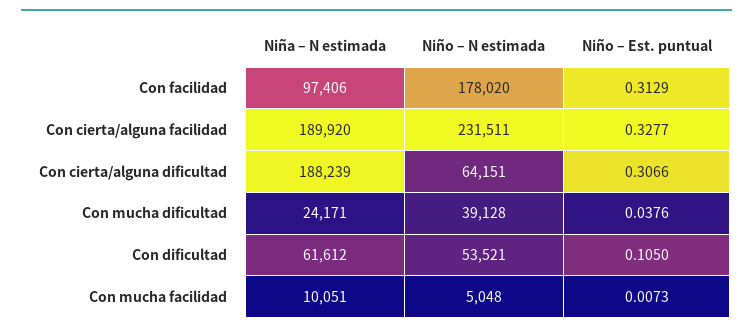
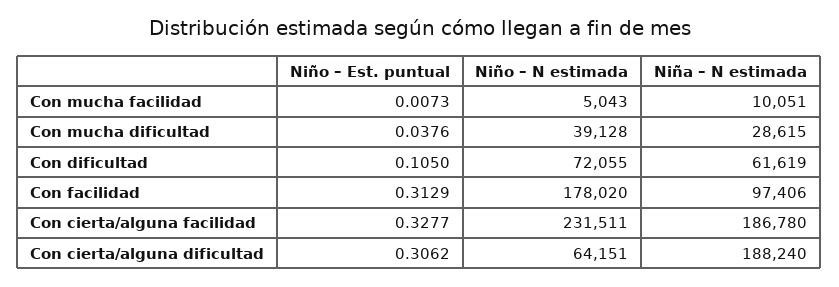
Niña – N estimada, Con cierta/alguna facilidad: 189920 -> 186780
Niña – N estimada, Con cierta/alguna dificultad: 188239 -> 188240
Niño – Est. puntual, Con cierta/alguna dificultad: 0.3066 -> 0.3062
Niña – N estimada, Con mucha dificultad: 24171 -> 28615
Niña – N estimada, Con dificultad: 61612 -> 61619
Niño – N estimada, Con dificultad: 53521 -> 72055
Niño – N estimada, Con mucha facilidad: 5048 -> 5043

